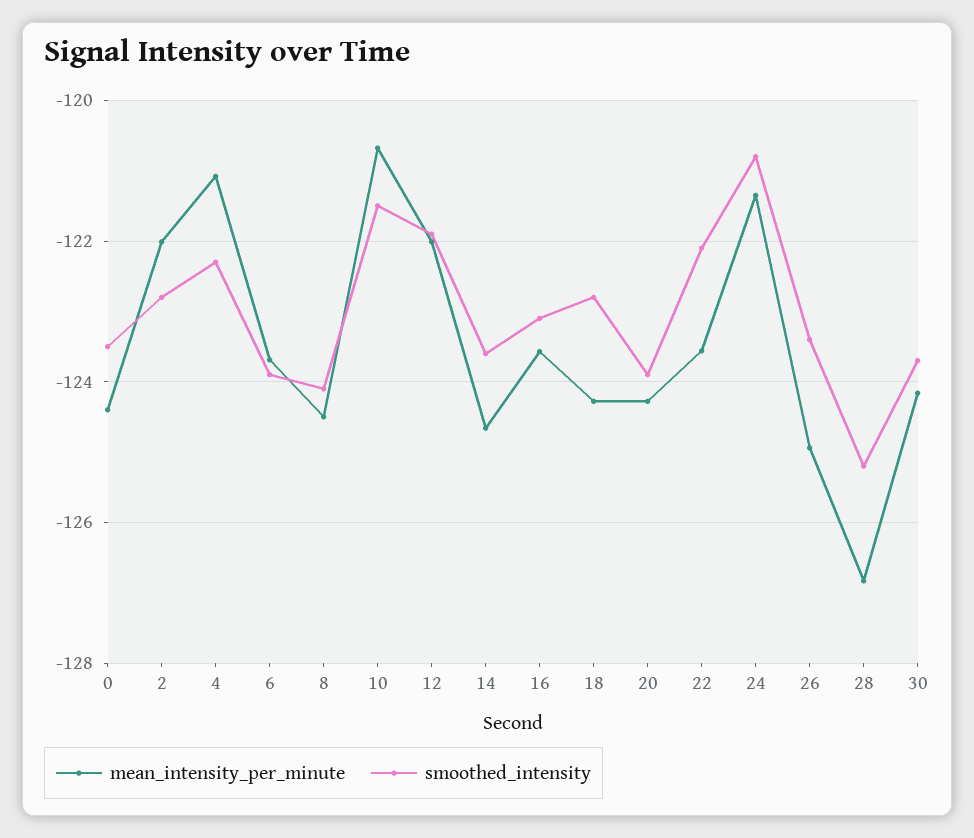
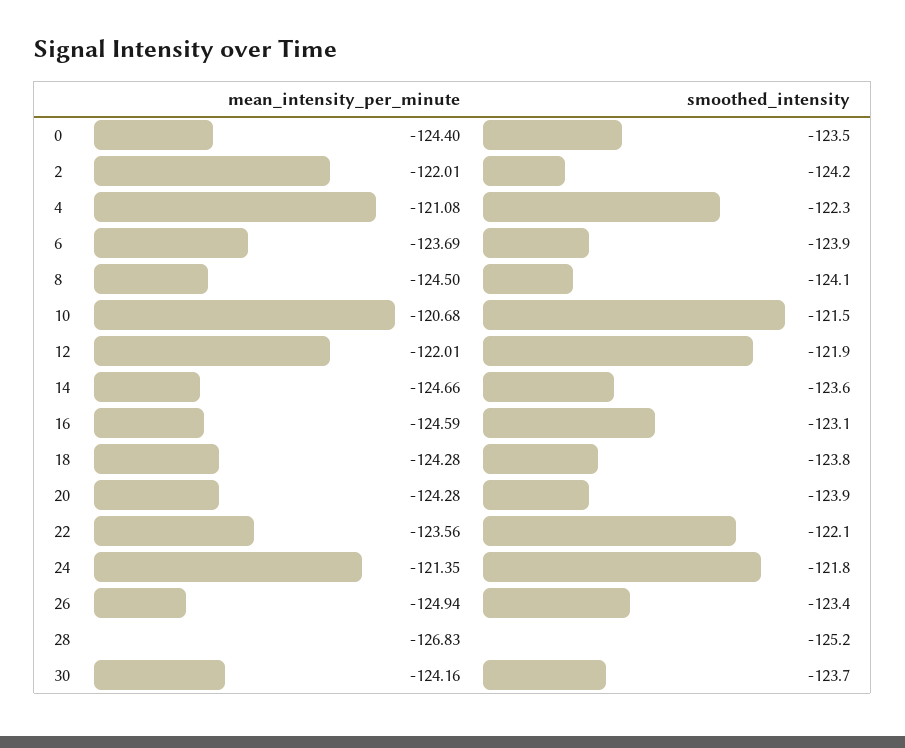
smoothed_intensity, 2: -122.8 -> -124.2
mean_intensity_per_minute, 16: -123.6 -> -124.59
smoothed_intensity, 18: -122.8 -> -123.8
smoothed_intensity, 24: -120.8 -> -121.8

